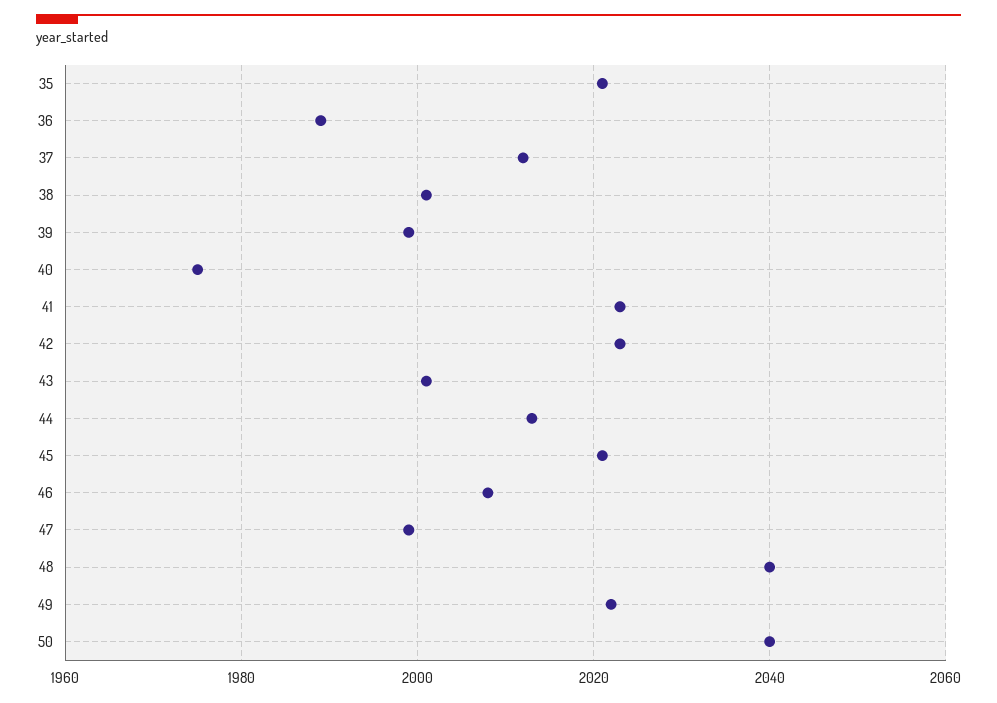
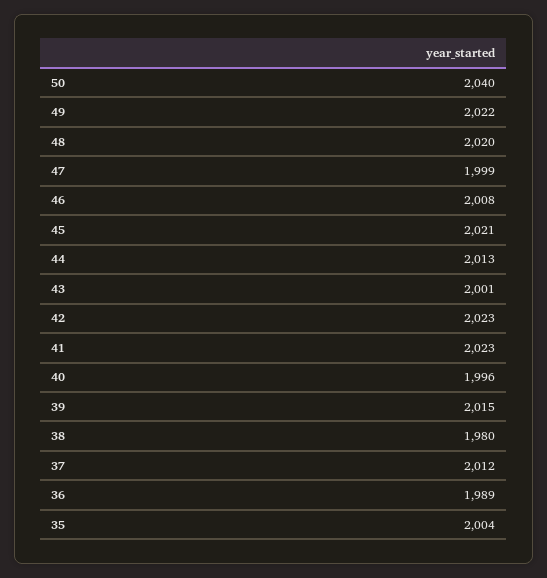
35: 2020 -> 2004
38: 2000 -> 1980
39: 2000 -> 2015
40: 1975 -> 1996
48: 2040 -> 2020

